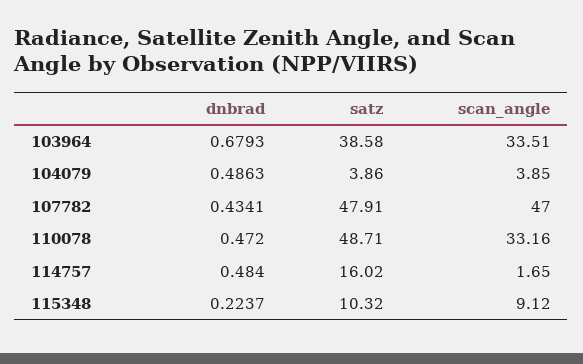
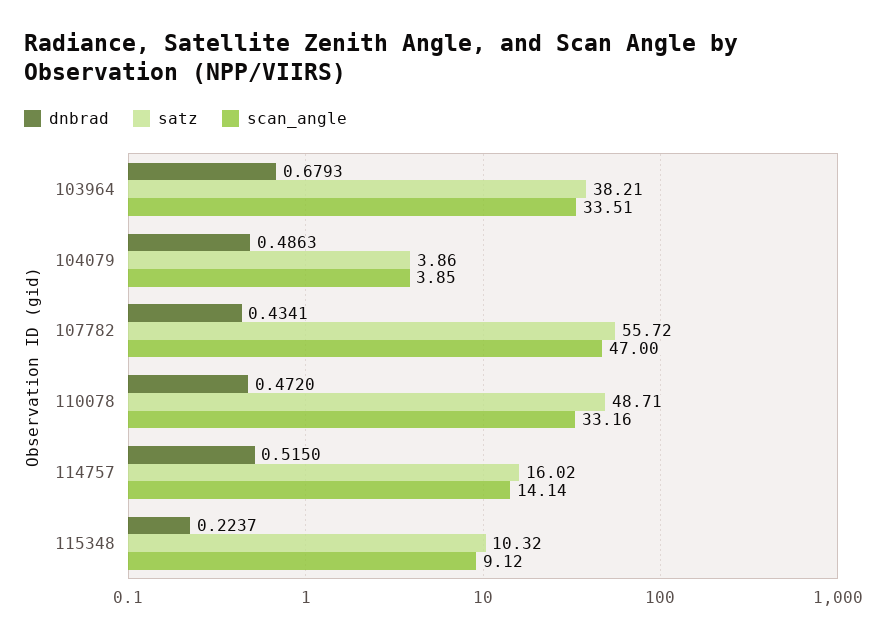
satz, 103964: 38.58 -> 38.21
satz, 107782: 47.91 -> 55.72
dnbrad, 114757: 0.484 -> 0.515
scan_angle, 114757: 1.65 -> 14.14

